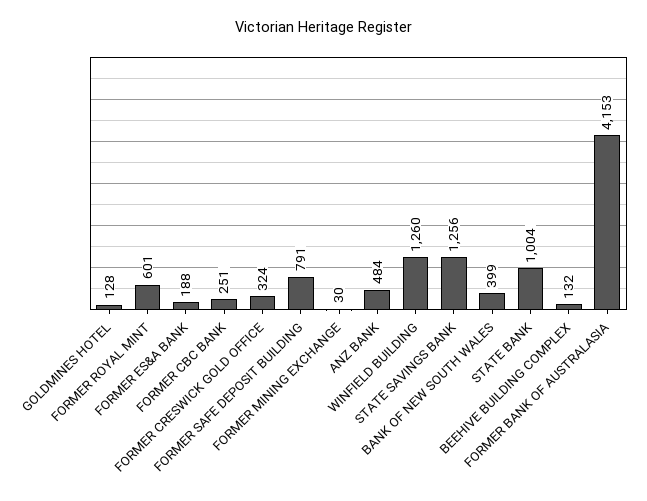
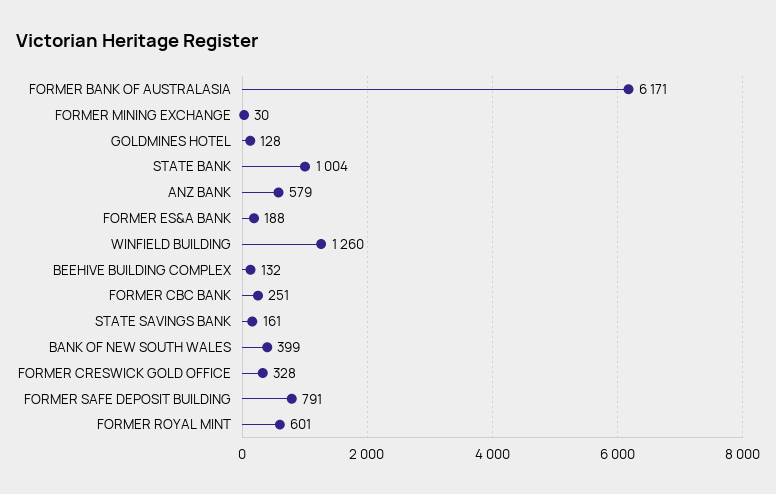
FORMER CRESWICK GOLD OFFICE: 324 -> 328
ANZ BANK: 484 -> 579
STATE SAVINGS BANK: 1256 -> 161
FORMER BANK OF AUSTRALASIA: 4153 -> 6171

